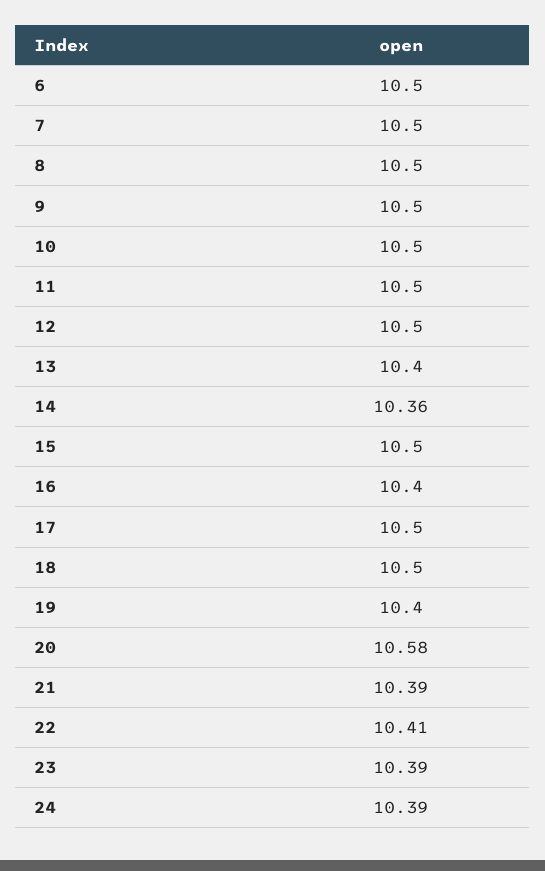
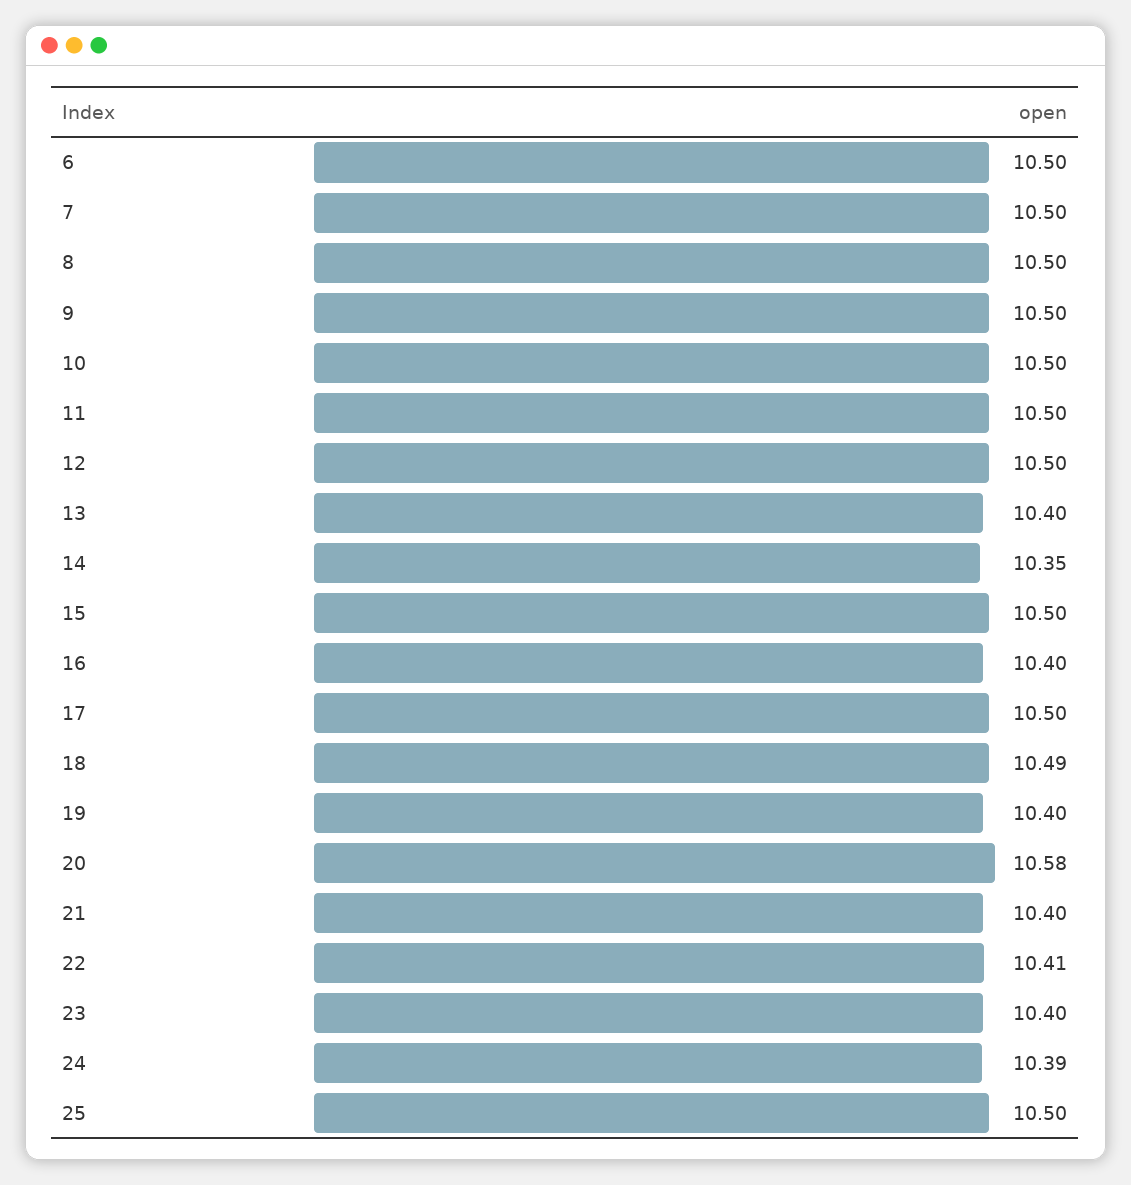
14: 10.36 -> 10.35
18: 10.5 -> 10.49
21: 10.39 -> 10.4
23: 10.39 -> 10.4
25: none -> 10.5

